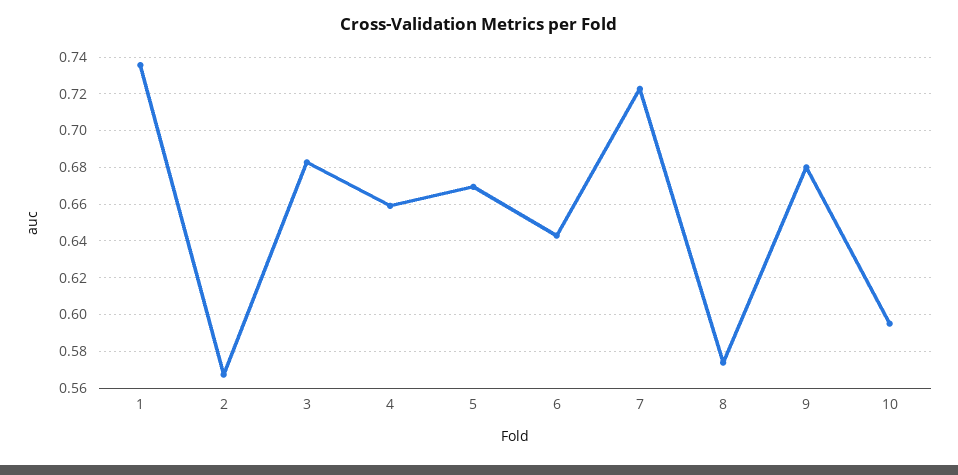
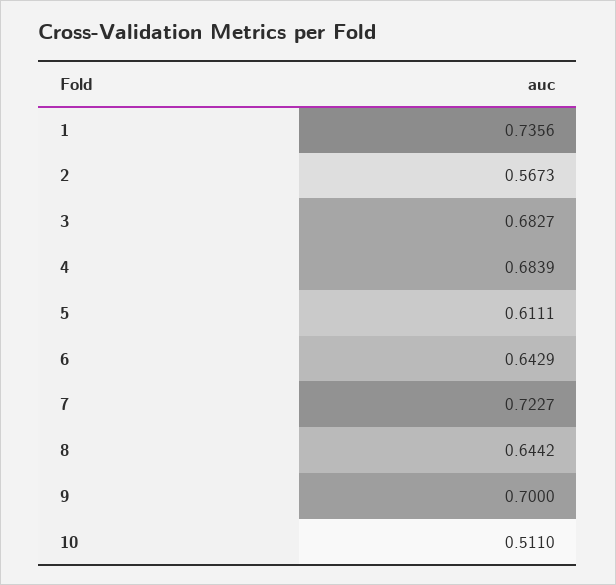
4: 0.66 -> 0.6839
5: 0.67 -> 0.6111
8: 0.575 -> 0.6442
9: 0.68 -> 0.7
10: 0.595 -> 0.511

